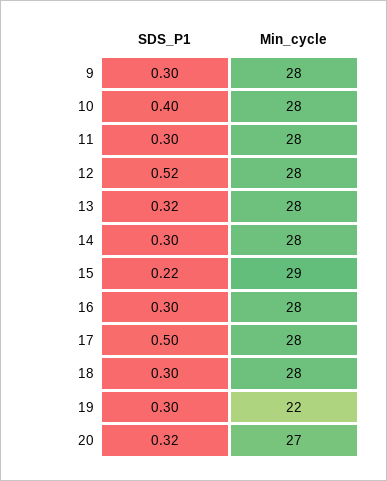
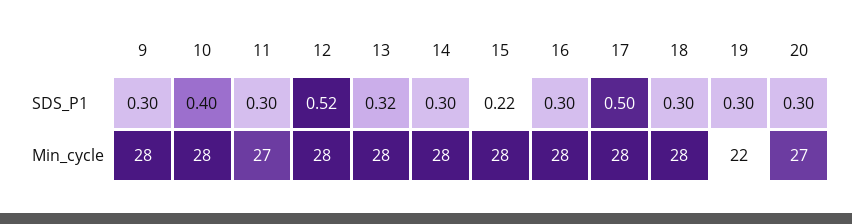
Min_cycle, 11: 28 -> 27
Min_cycle, 15: 29 -> 28
SDS_P1, 20: 0.32 -> 0.3

